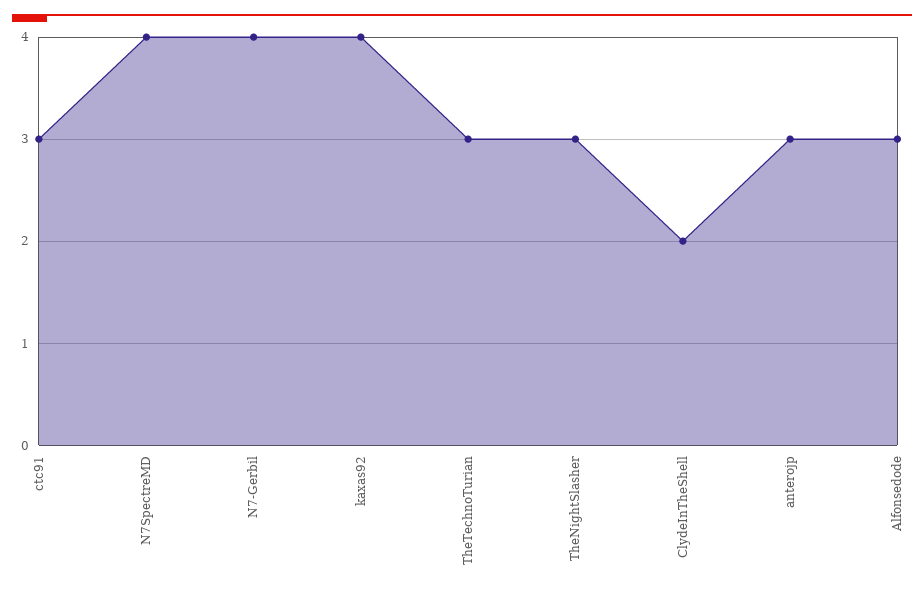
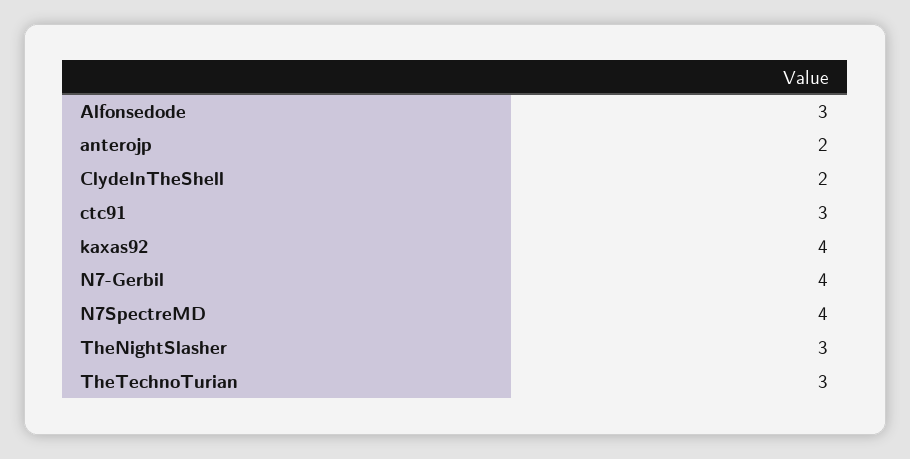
anterojp: 3 -> 2

